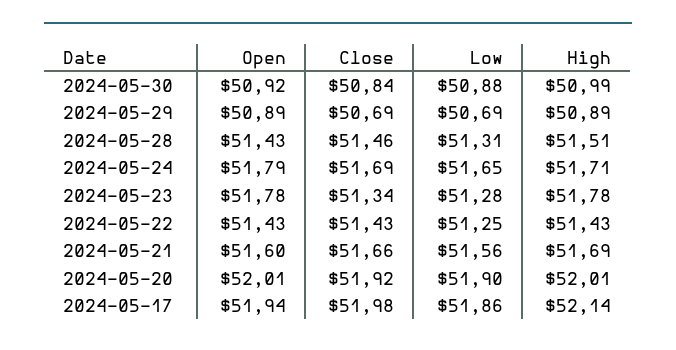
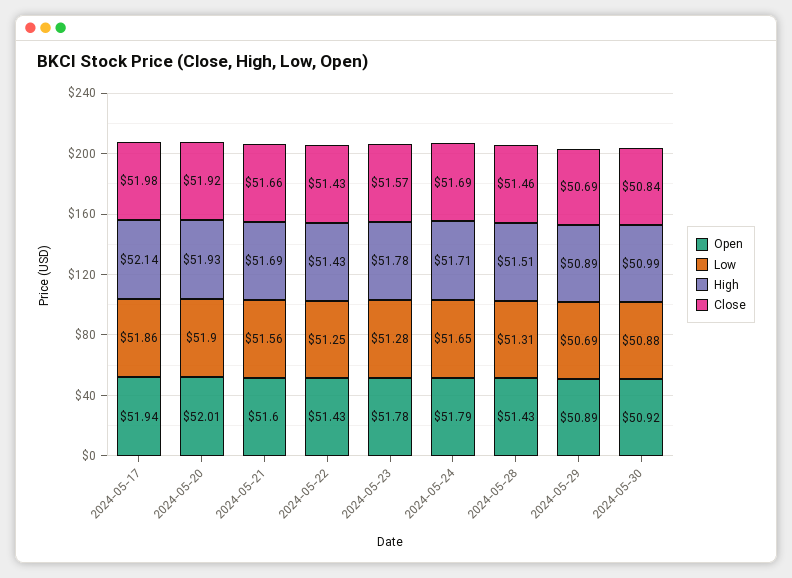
Close, 2024-05-23: 51.34 -> 51.57
High, 2024-05-20: 52.01 -> 51.93

